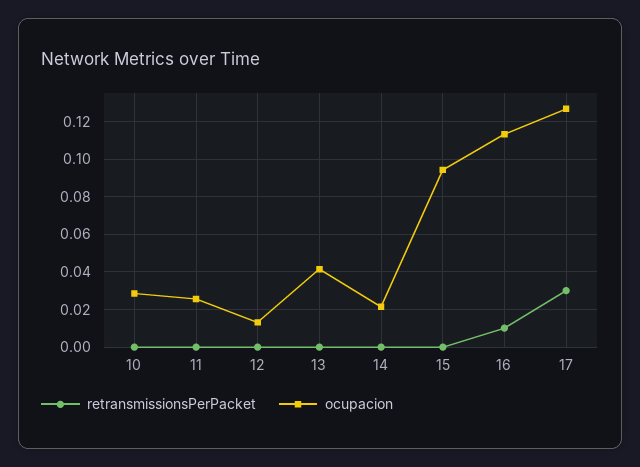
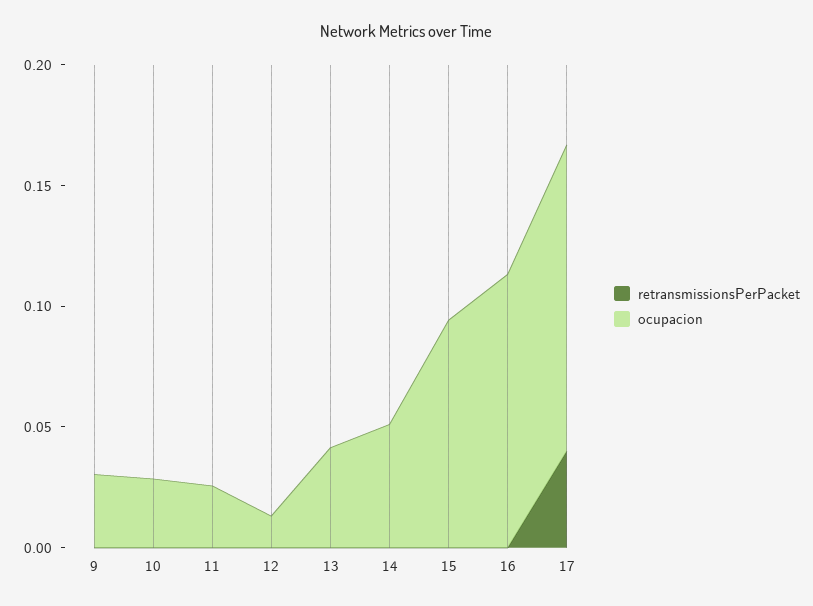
ocupacion, 14: 0.02 -> 0.05
retransmissionsPerPacket, 16: 0.01 -> 0
retransmissionsPerPacket, 17: 0.03 -> 0.04
retransmissionsPerPacket, 9: none -> 0
ocupacion, 9: none -> 0.03

